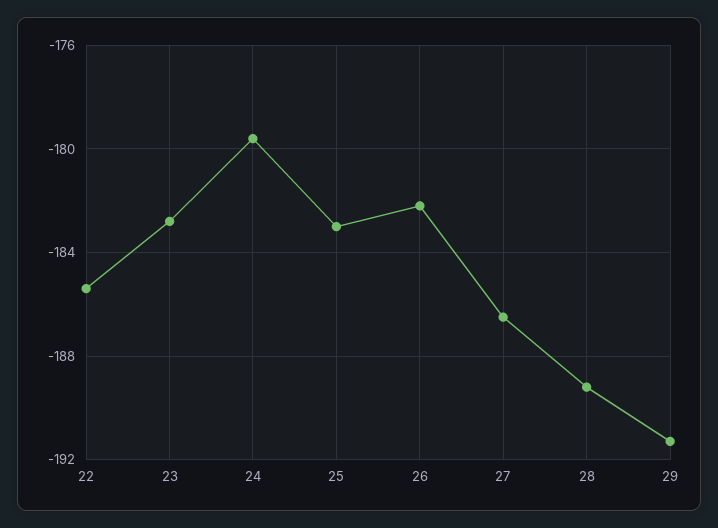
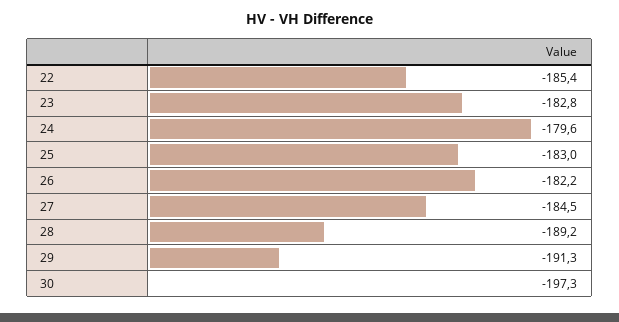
27: -186.5 -> -184.5
30: none -> -197.3

